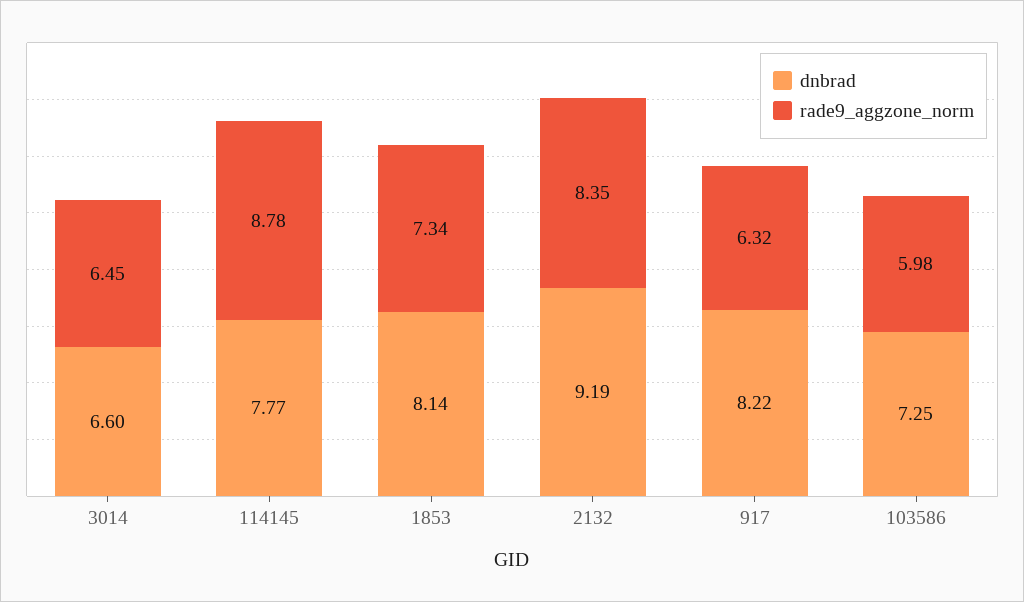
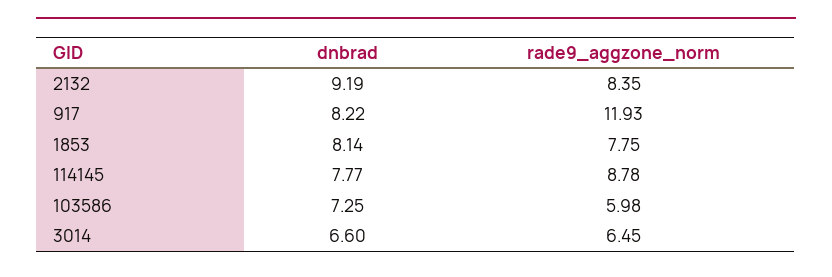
rade9_aggzone_norm, 1853: 7.34 -> 7.75
rade9_aggzone_norm, 917: 6.32 -> 11.93

